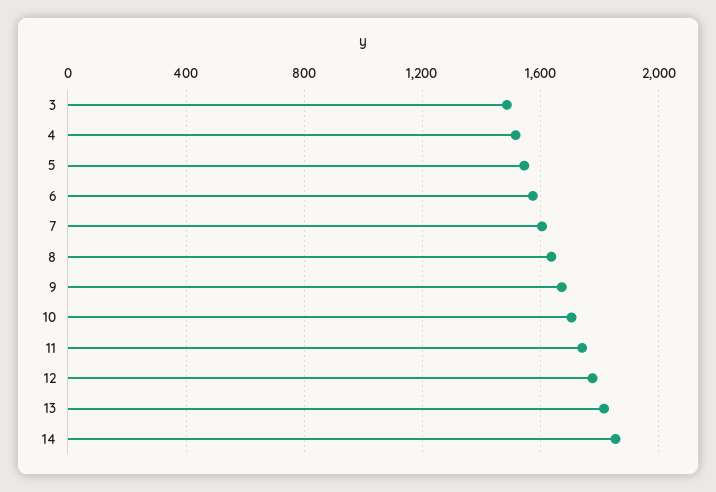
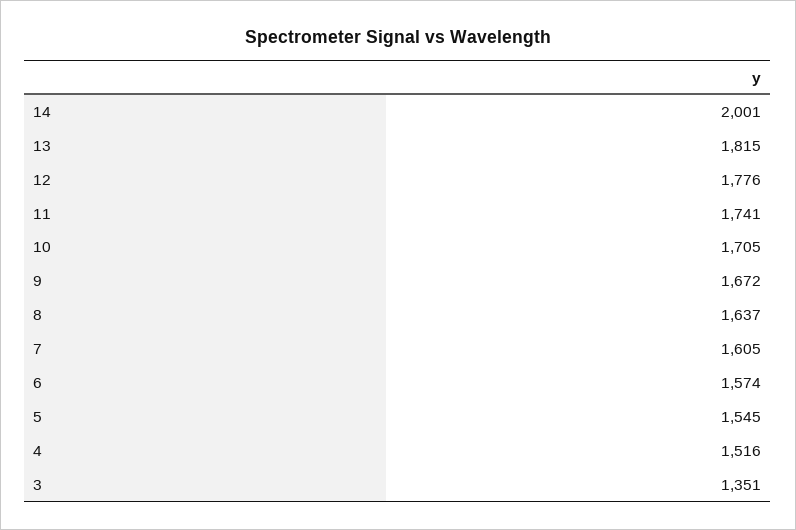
3: 1500 -> 1351
14: 1850 -> 2001

